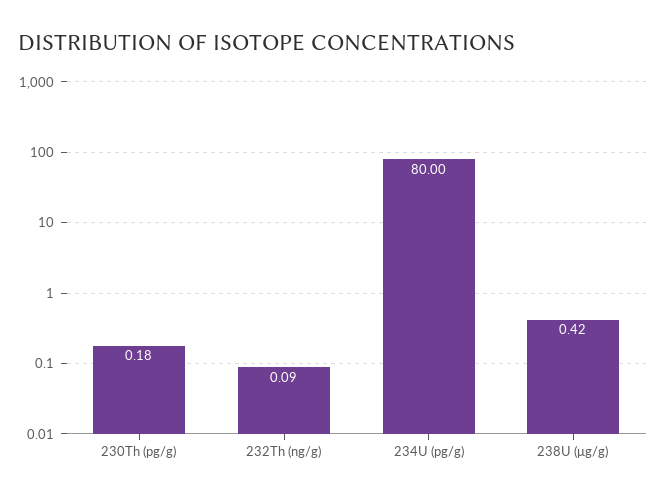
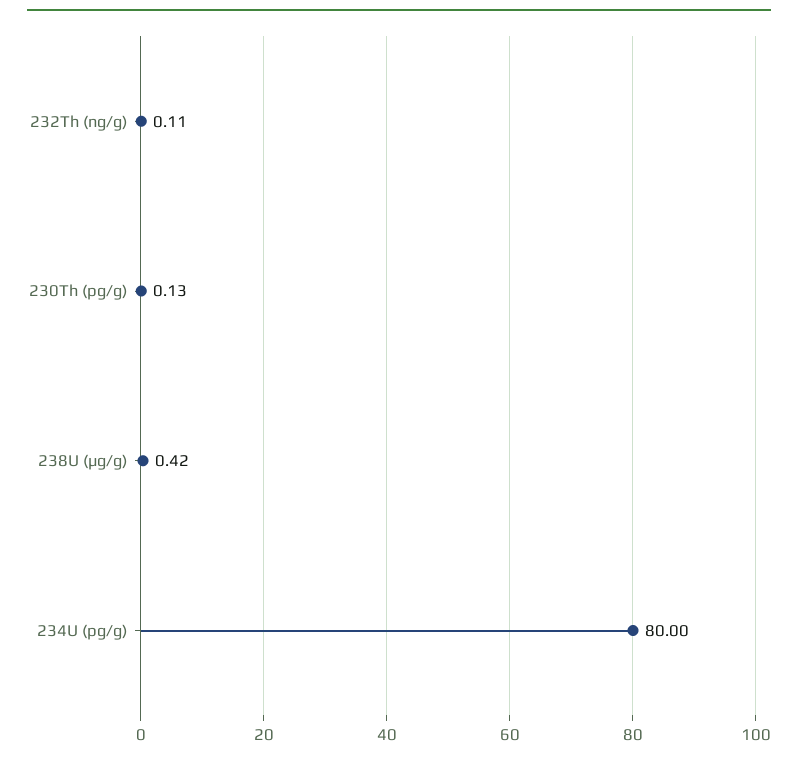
230Th (pg/g): 0.18 -> 0.13
232Th (ng/g): 0.09 -> 0.11

